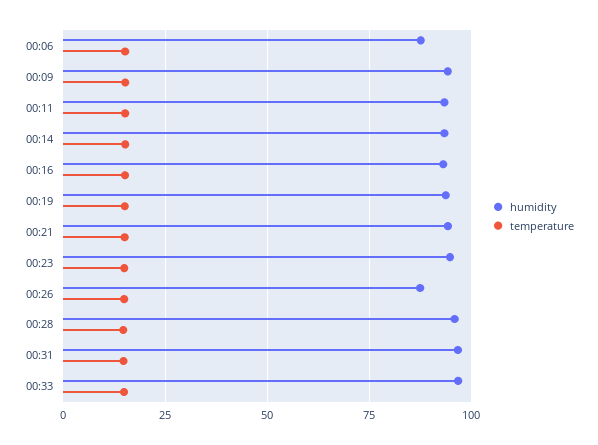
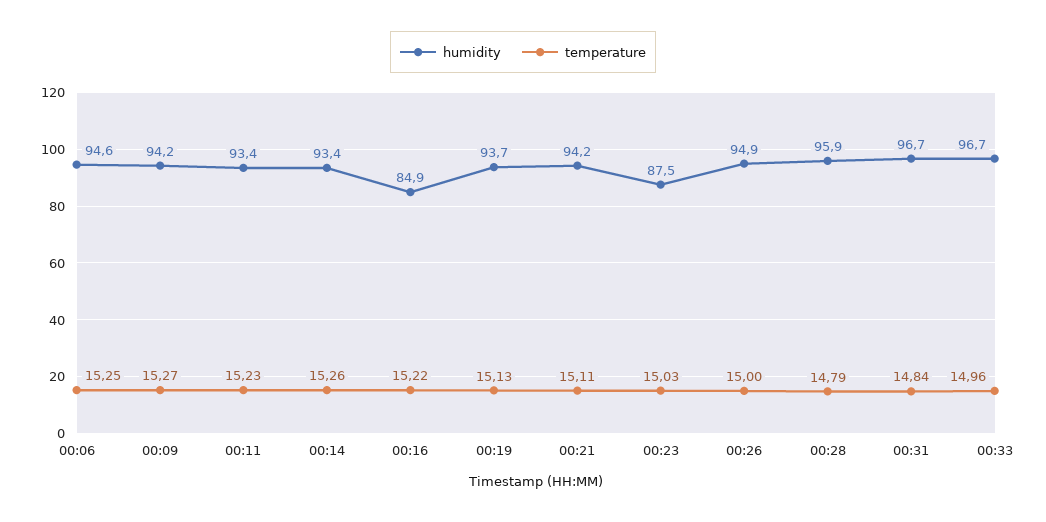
humidity, 00:06: 87.5 -> 94.6
humidity, 00:16: 92.5 -> 84.9
humidity, 00:23: 95 -> 87.5
humidity, 00:26: 87.5 -> 94.9

